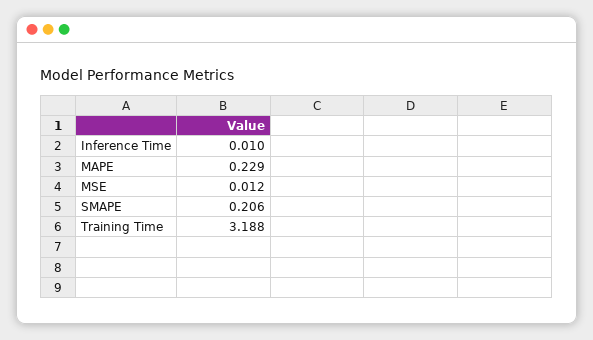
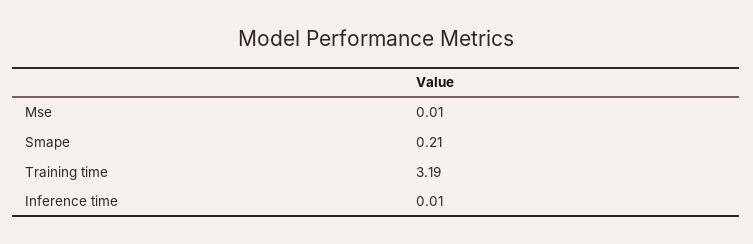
MAPE: 0.229 -> none

